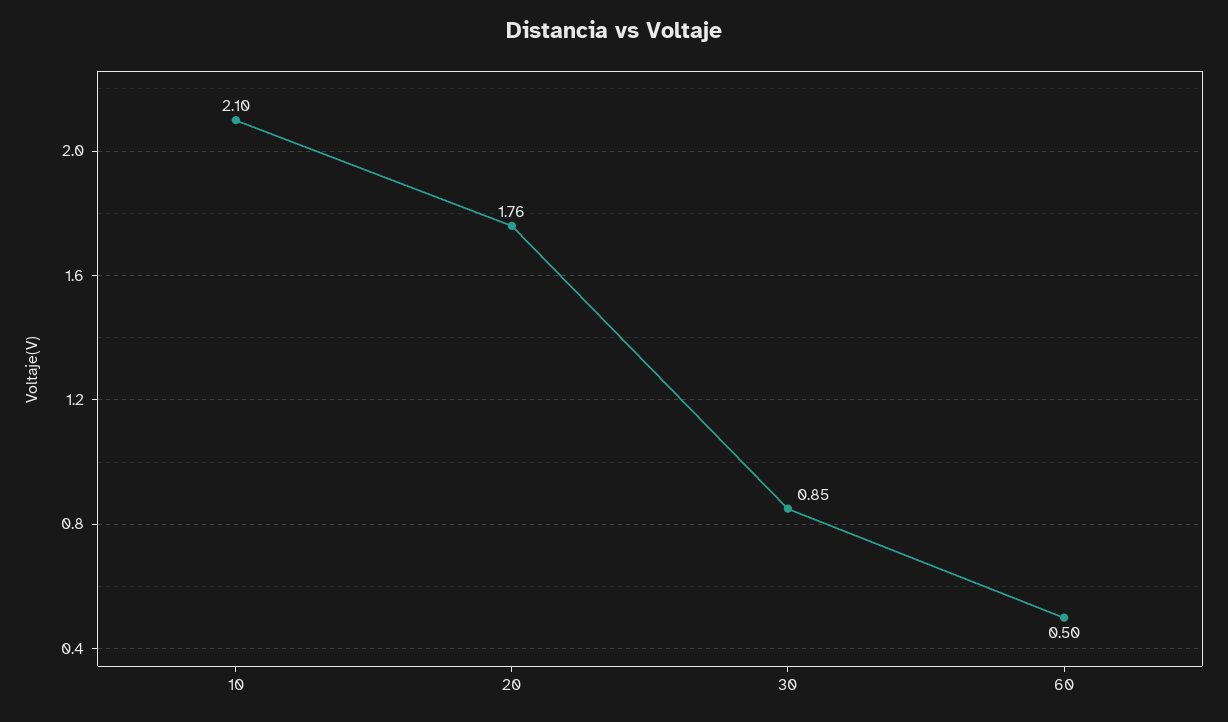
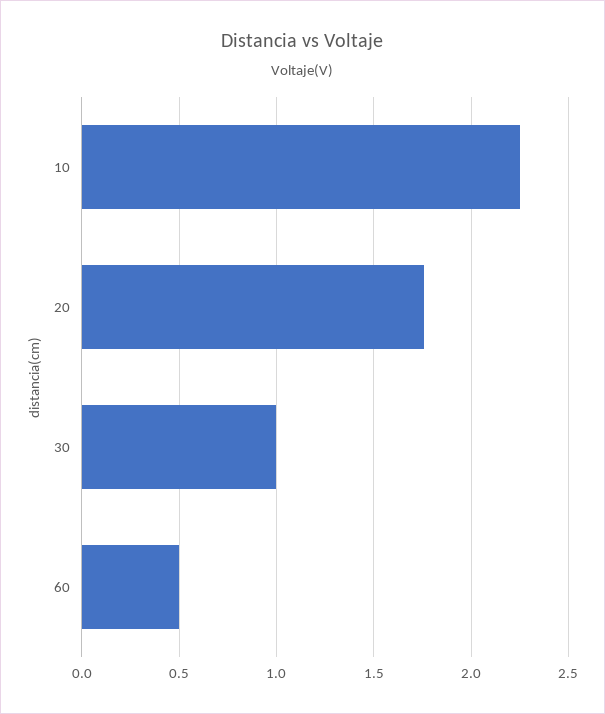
10: 2.1 -> 2.25
30: 0.85 -> 1

